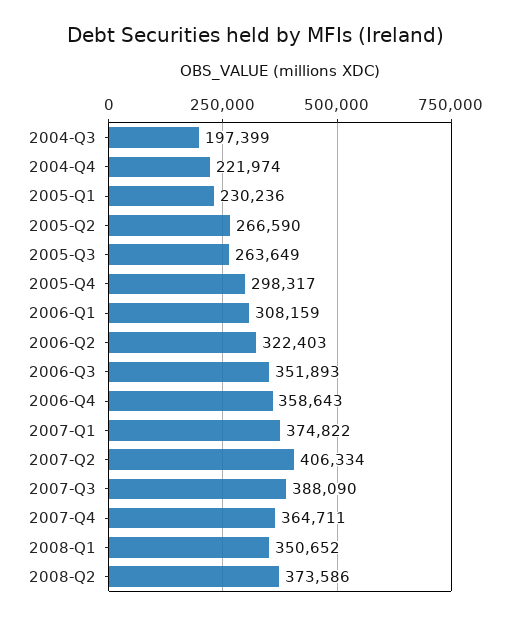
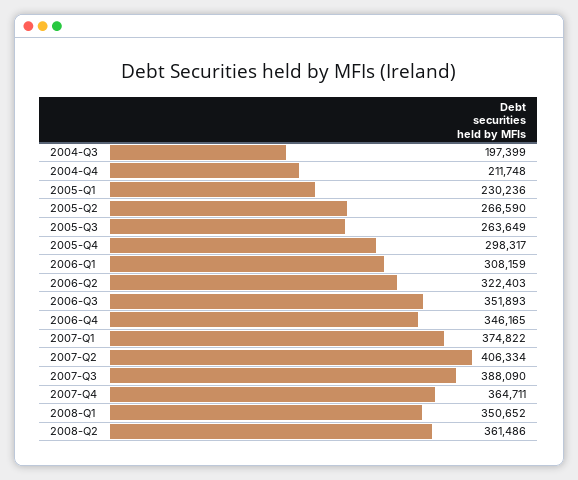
2004-Q4: 221974 -> 211748
2006-Q4: 358643 -> 346165
2008-Q2: 373586 -> 361486

